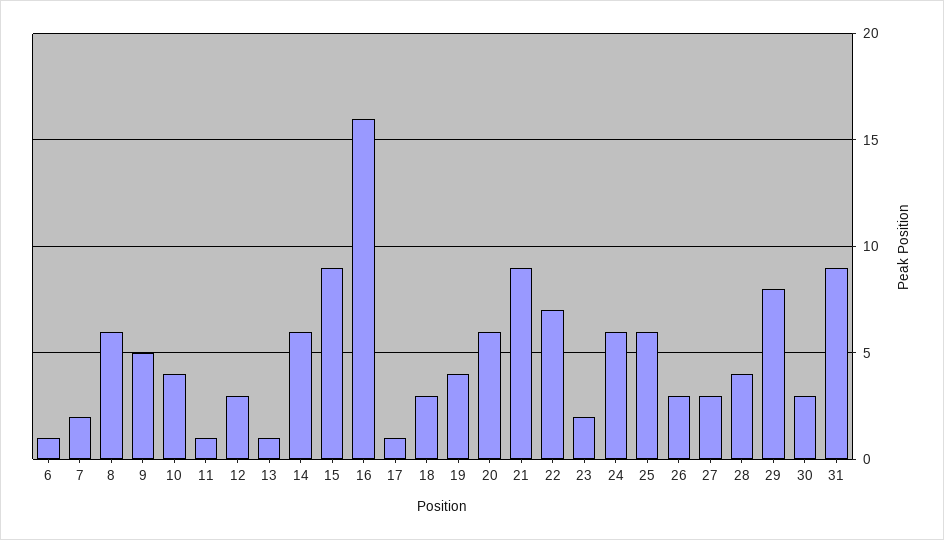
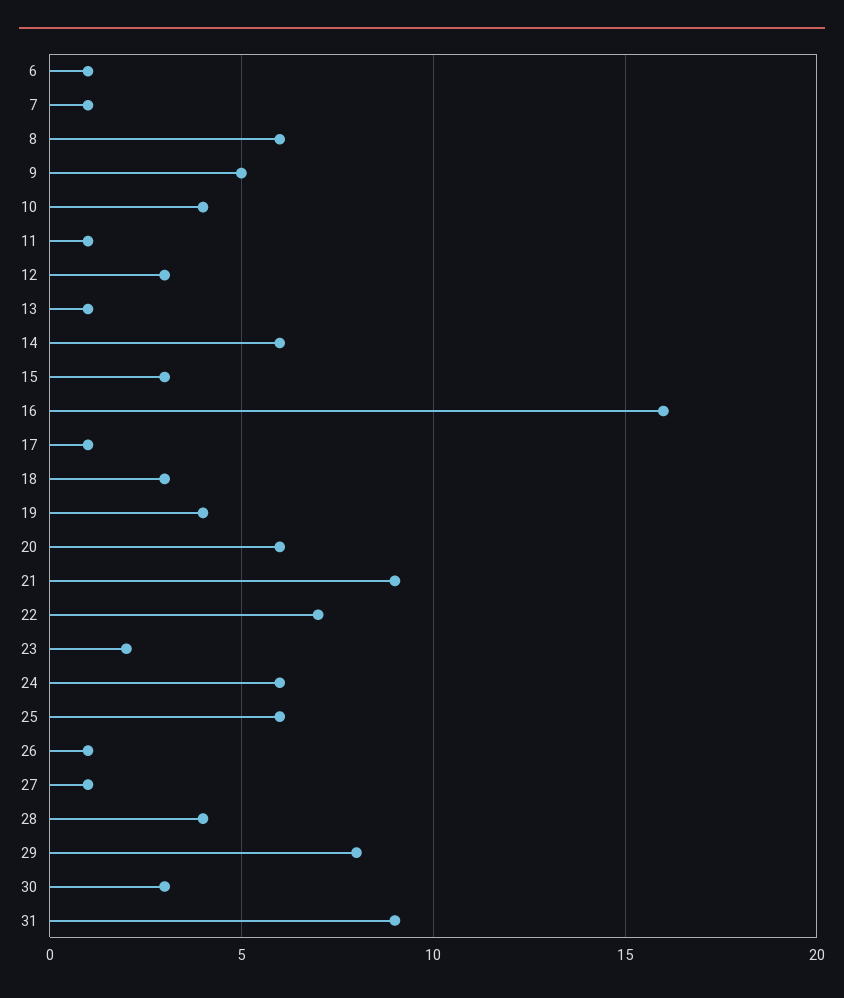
7: 2 -> 1
15: 9 -> 3
26: 3 -> 1
27: 3 -> 1

